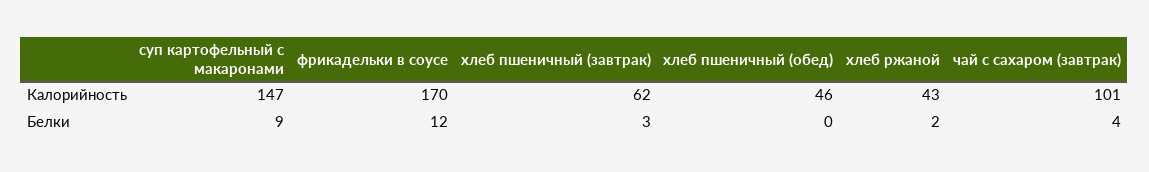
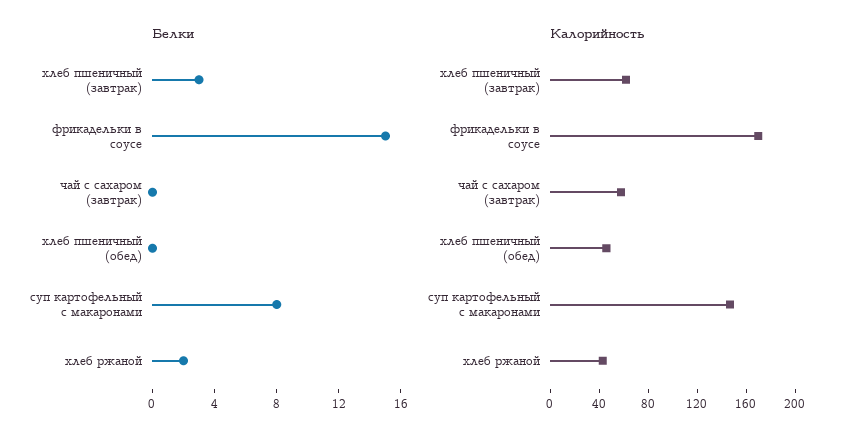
Калорийность, чай с сахаром (завтрак): 101 -> 60
Белки, суп картофельный с макаронами: 9 -> 8
Белки, фрикадельки в соусе: 12 -> 15
Белки, чай с сахаром (завтрак): 4 -> 0

